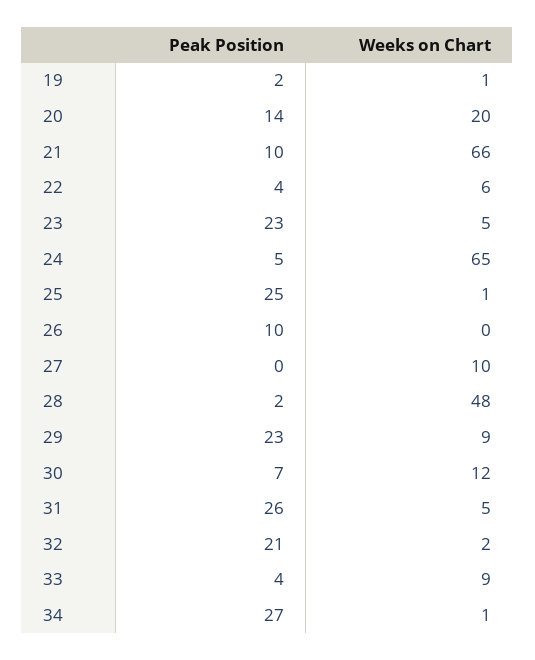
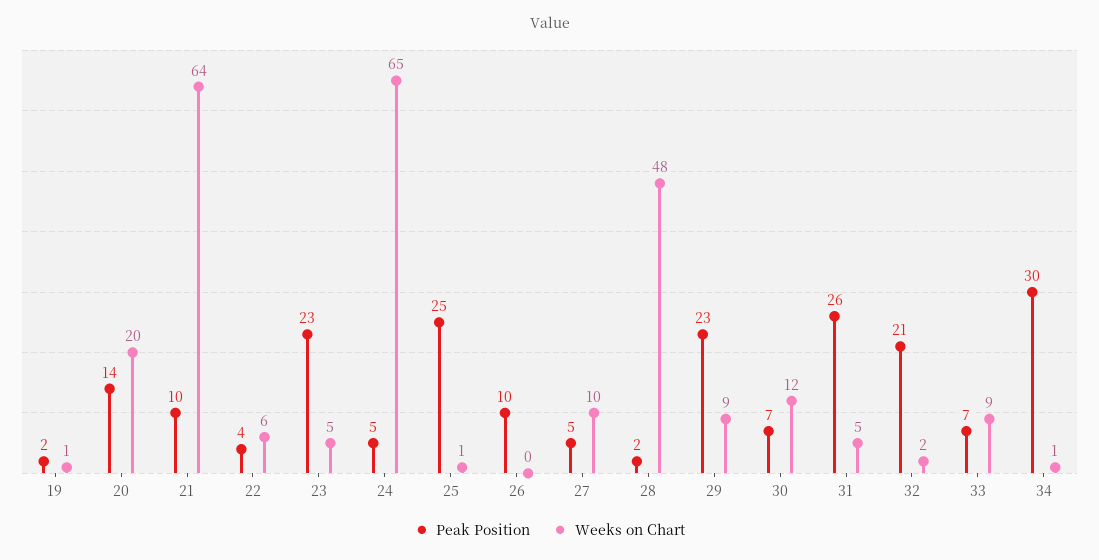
Weeks on Chart, 21: 66 -> 64
Peak Position, 27: 0 -> 5
Peak Position, 33: 4 -> 7
Peak Position, 34: 27 -> 30

